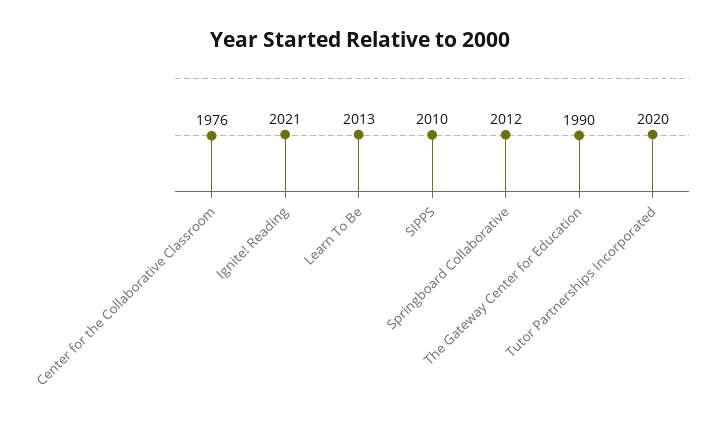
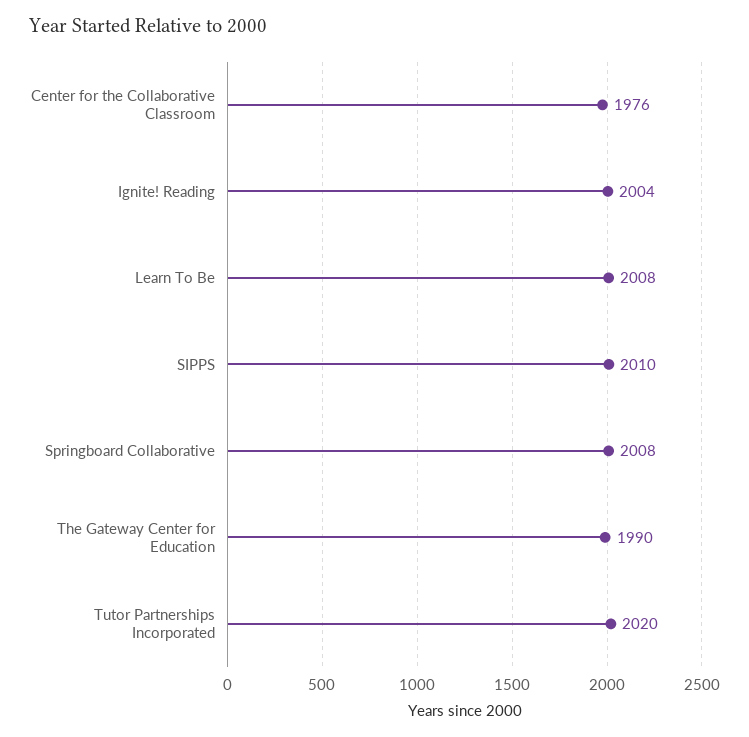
Ignite! Reading: 2021 -> 2004
Learn To Be: 2013 -> 2008
Springboard Collaborative: 2012 -> 2008

